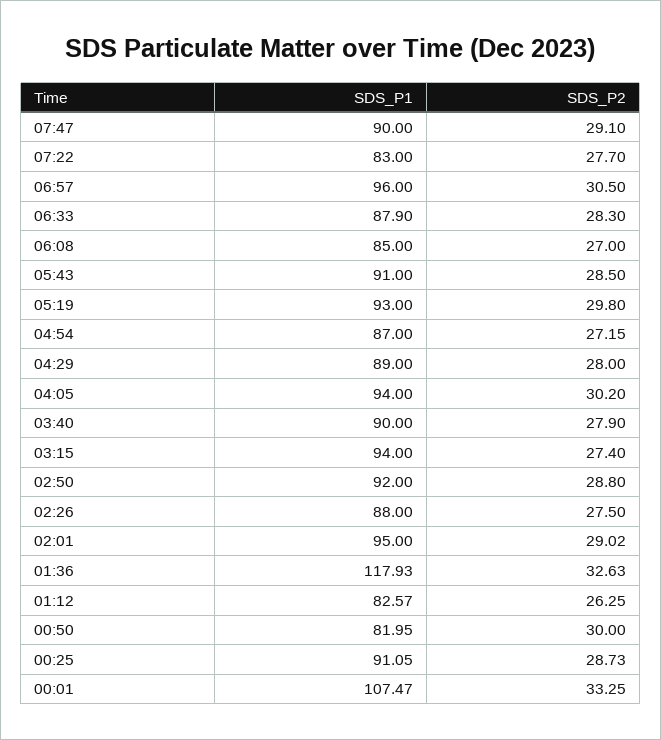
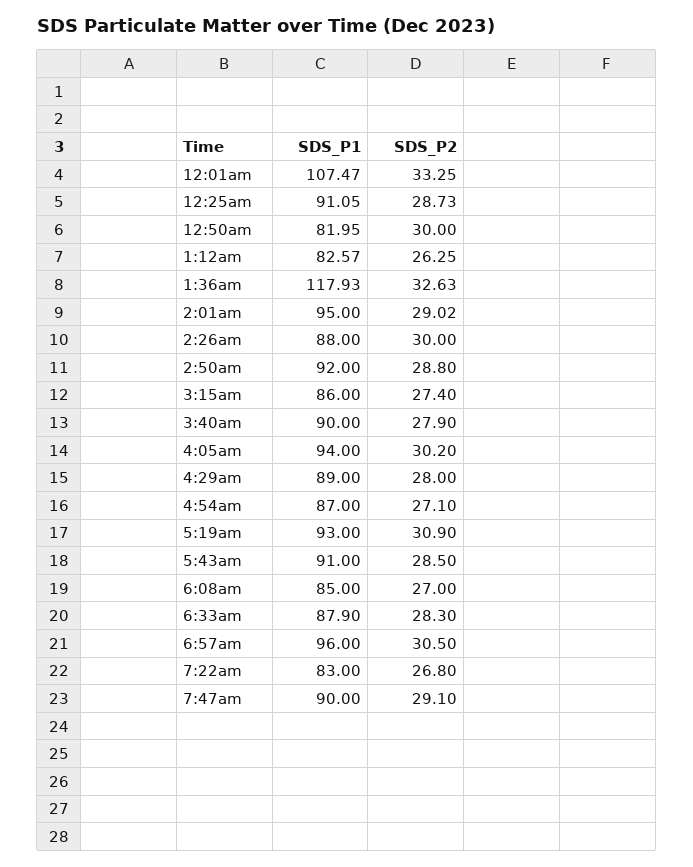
SDS_P2, 07:22: 27.7 -> 26.8
SDS_P2, 05:19: 29.8 -> 30.9
SDS_P2, 04:54: 27.15 -> 27.1
SDS_P1, 03:15: 94 -> 86
SDS_P2, 02:26: 27.5 -> 30

